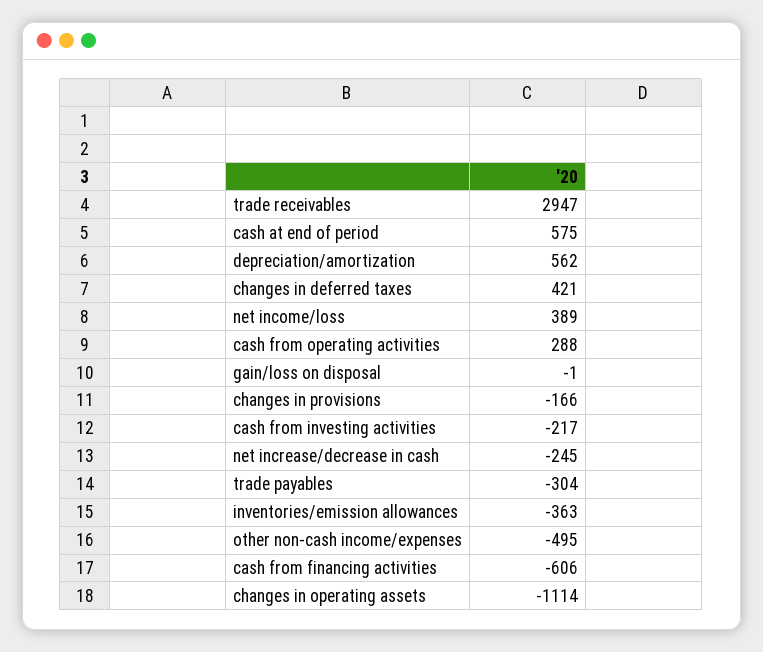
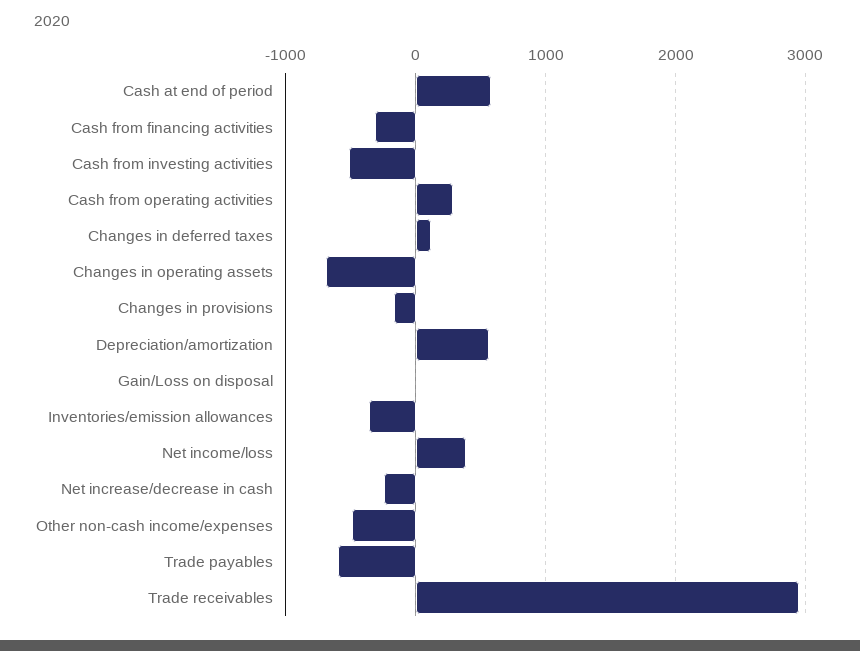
changes in deferred taxes: 421 -> 100
cash from investing activities: -217 -> -500
trade payables: -304 -> -600
cash from financing activities: -606 -> -300
changes in operating assets: -1114 -> -700

